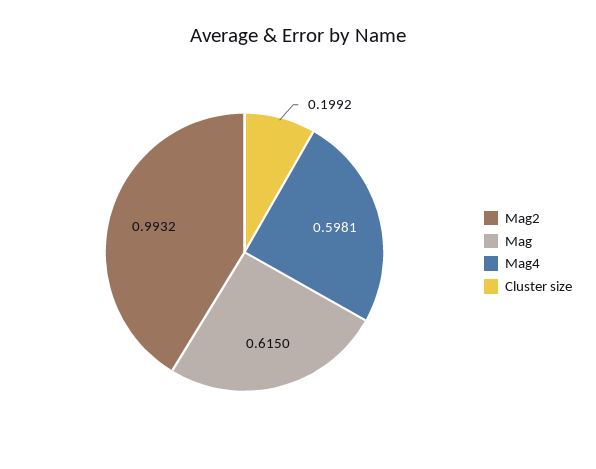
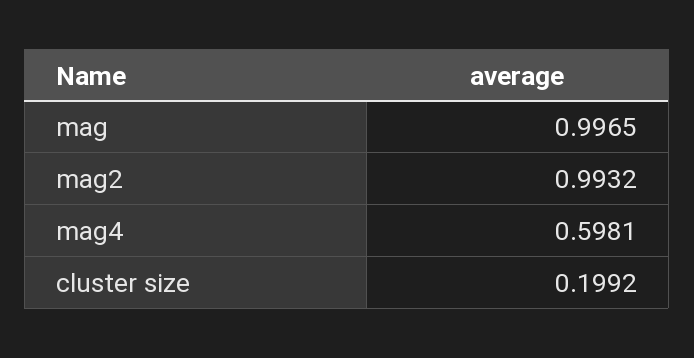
Mag: 0.615 -> 0.9965

